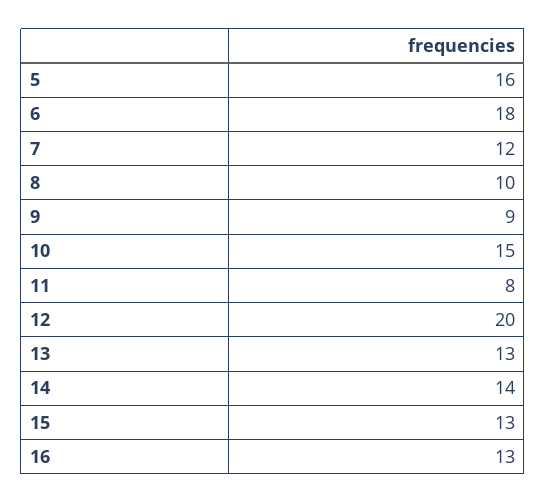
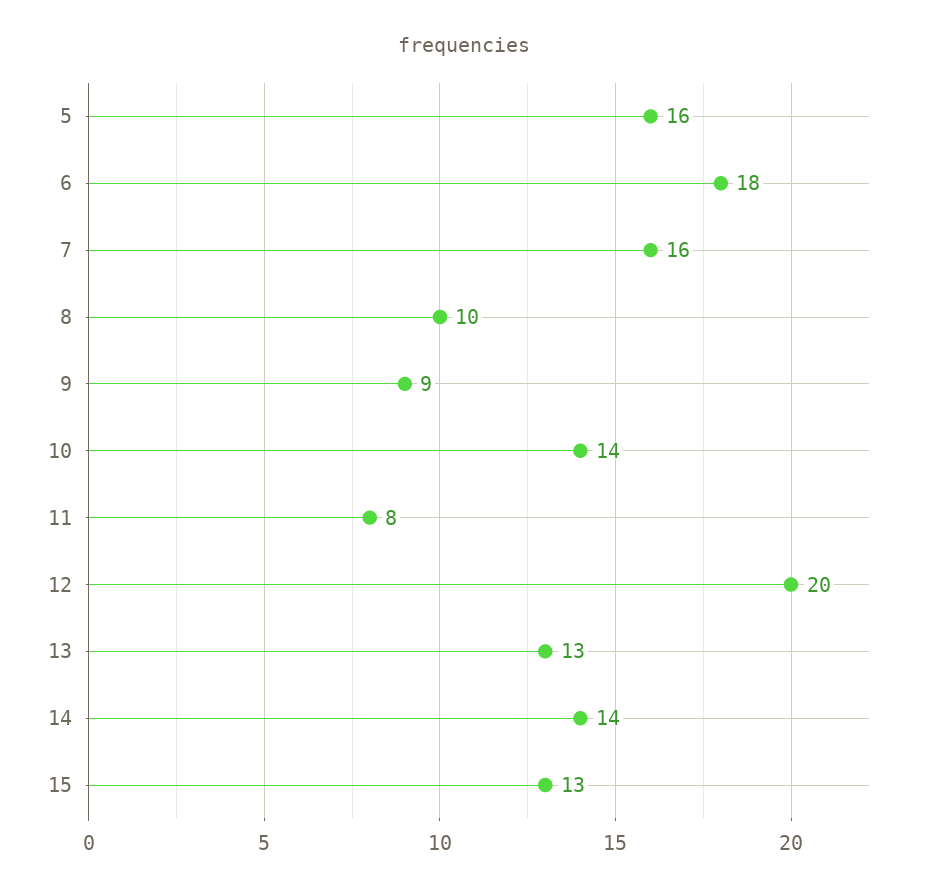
7: 12 -> 16
10: 15 -> 14
16: 13 -> none

